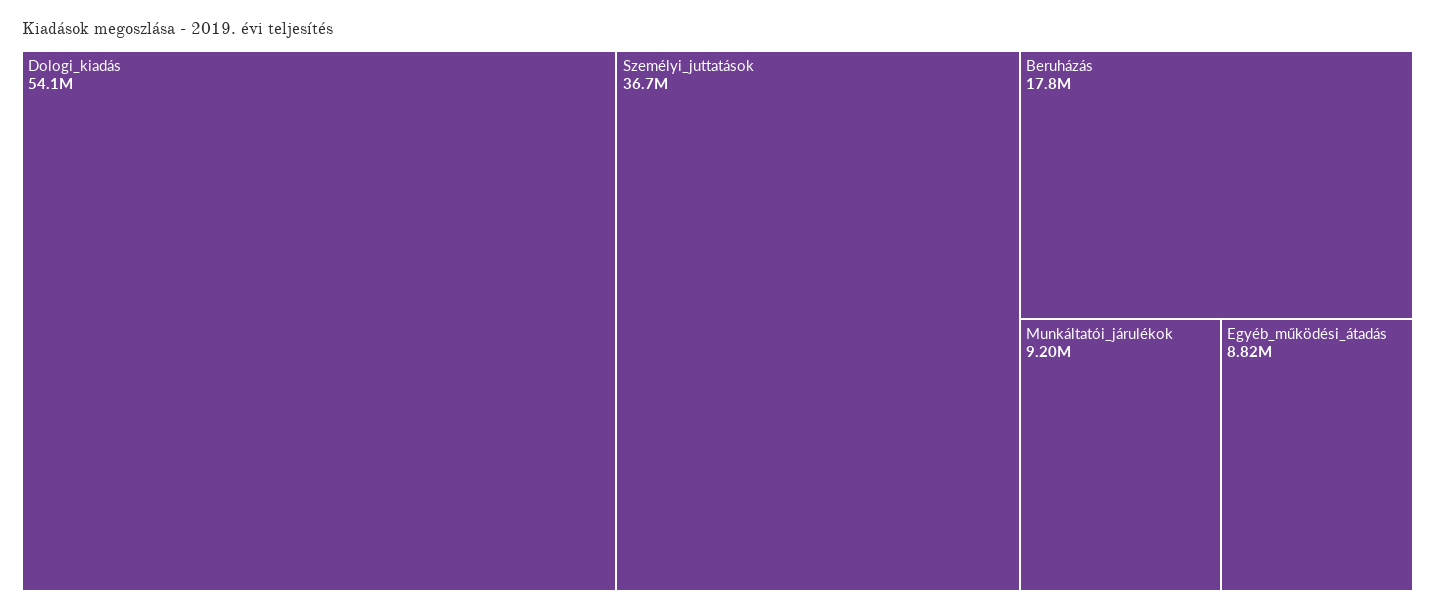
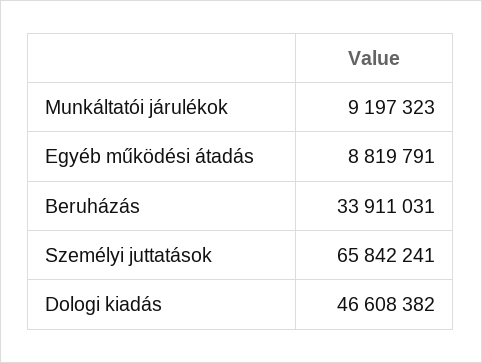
Dologi_kiadás: 54100000 -> 46608382
Személyi_juttatások: 36700000 -> 65842241
Beruházás: 17800000 -> 33911031

